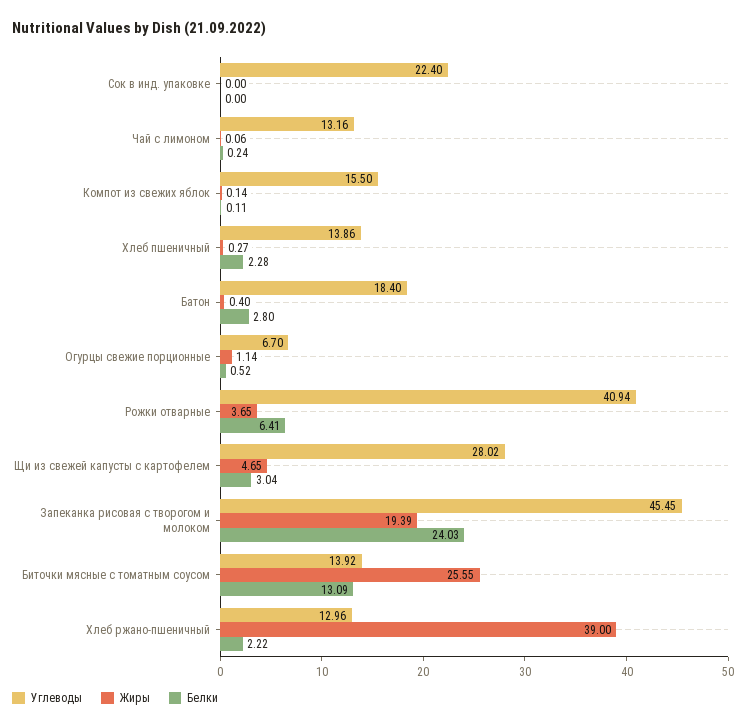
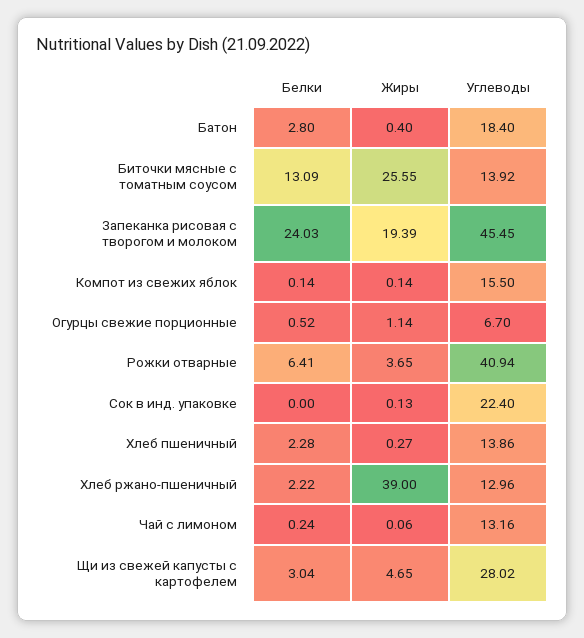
Жиры, Сок в инд. упаковке: 0 -> 0.13
Белки, Компот из свежих яблок: 0.11 -> 0.14

